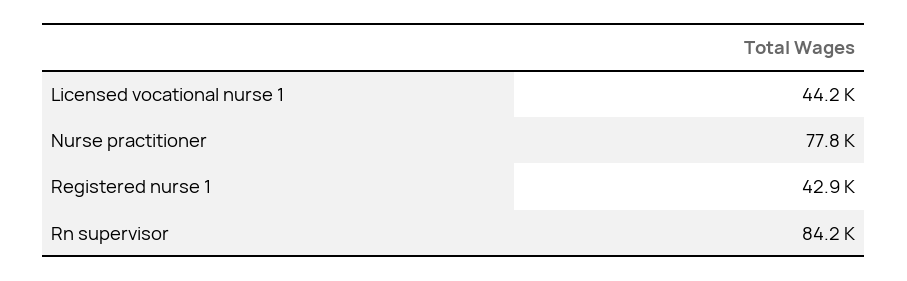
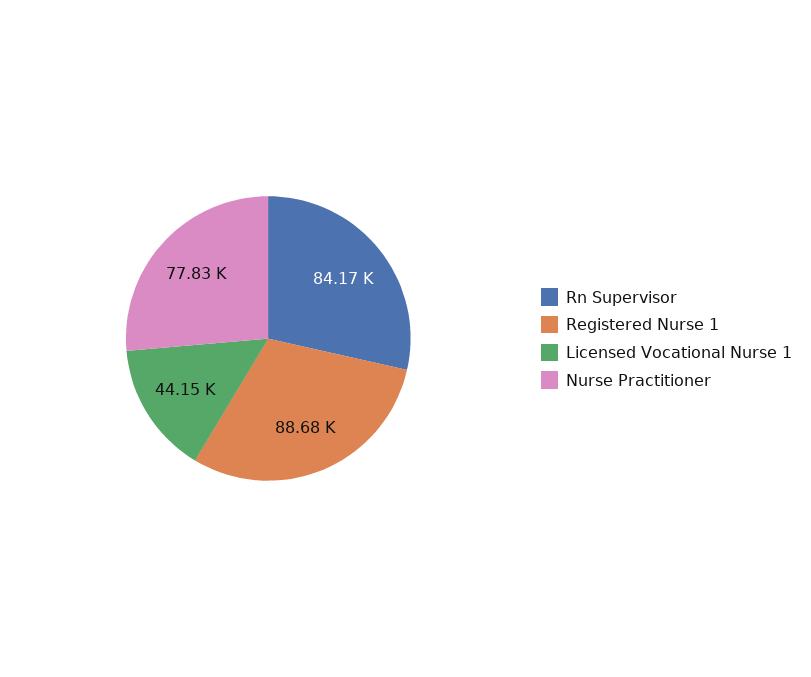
Registered nurse 1: 42900 -> 88680

